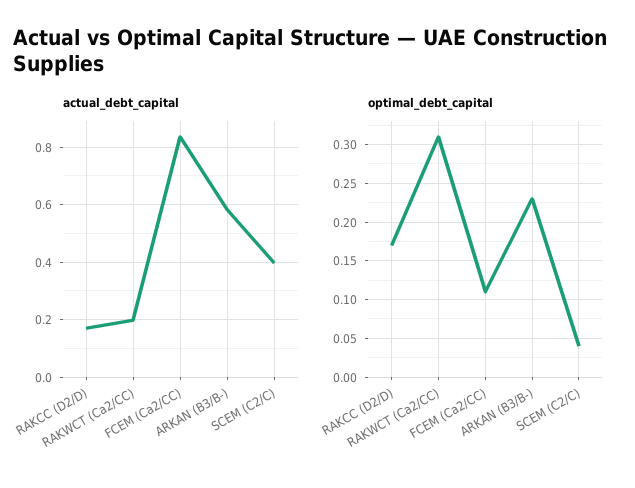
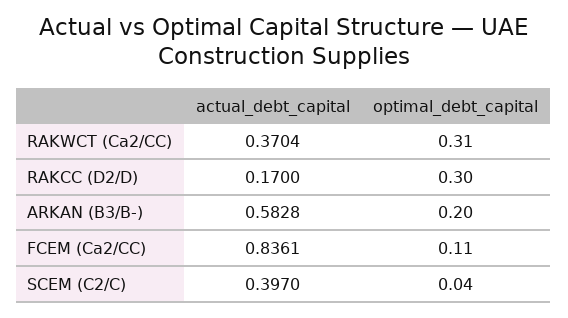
actual_debt_capital, RAKWCT (Ca2/CC): 0.2 -> 0.3704
optimal_debt_capital, RAKCC (D2/D): 0.17 -> 0.3
optimal_debt_capital, ARKAN (B3/B-): 0.23 -> 0.2

